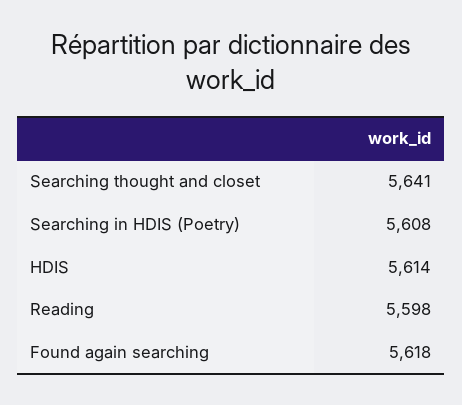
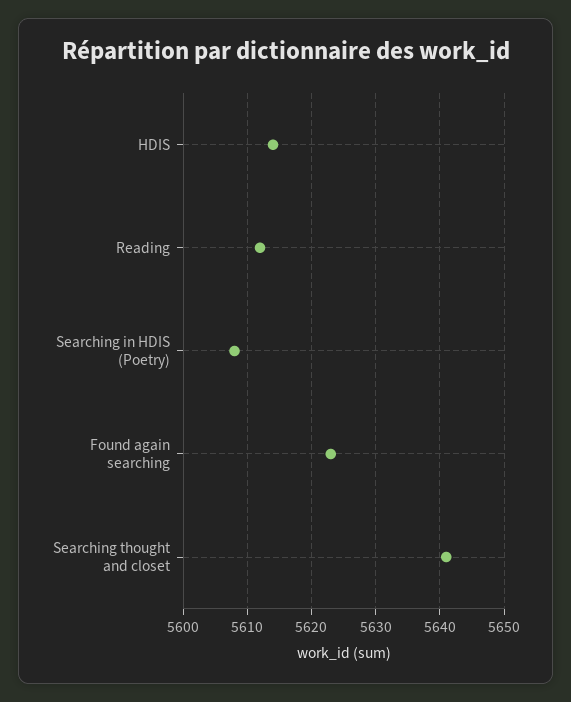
Reading: 5598 -> 5612
Found again searching: 5618 -> 5623

